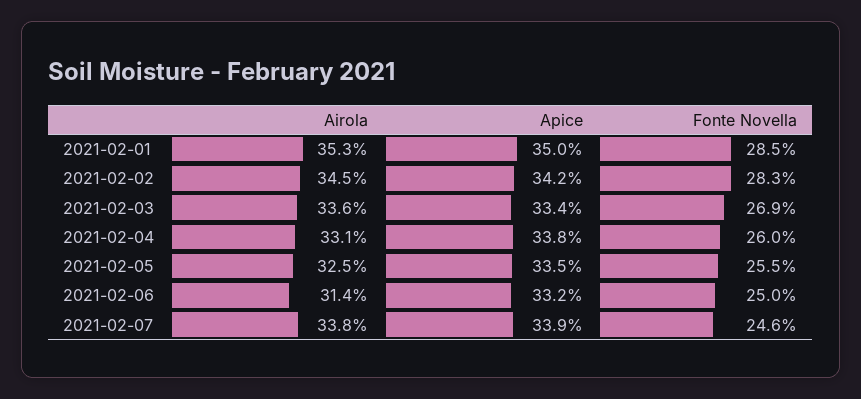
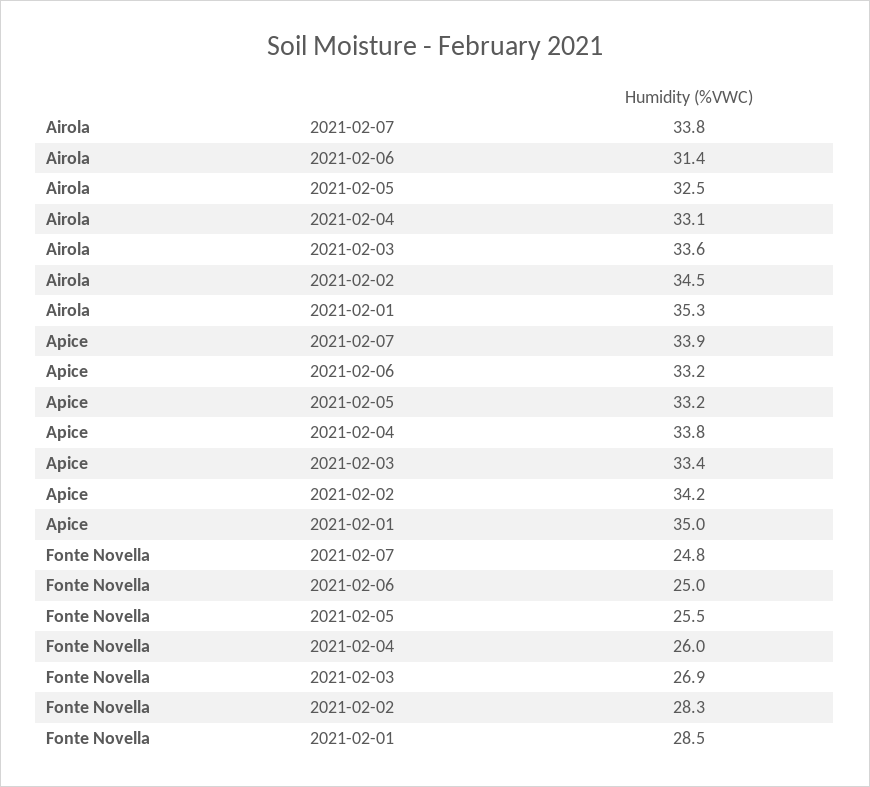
Apice, 2021-02-05: 33.5 -> 33.2
Fonte Novella, 2021-02-07: 24.6 -> 24.8

